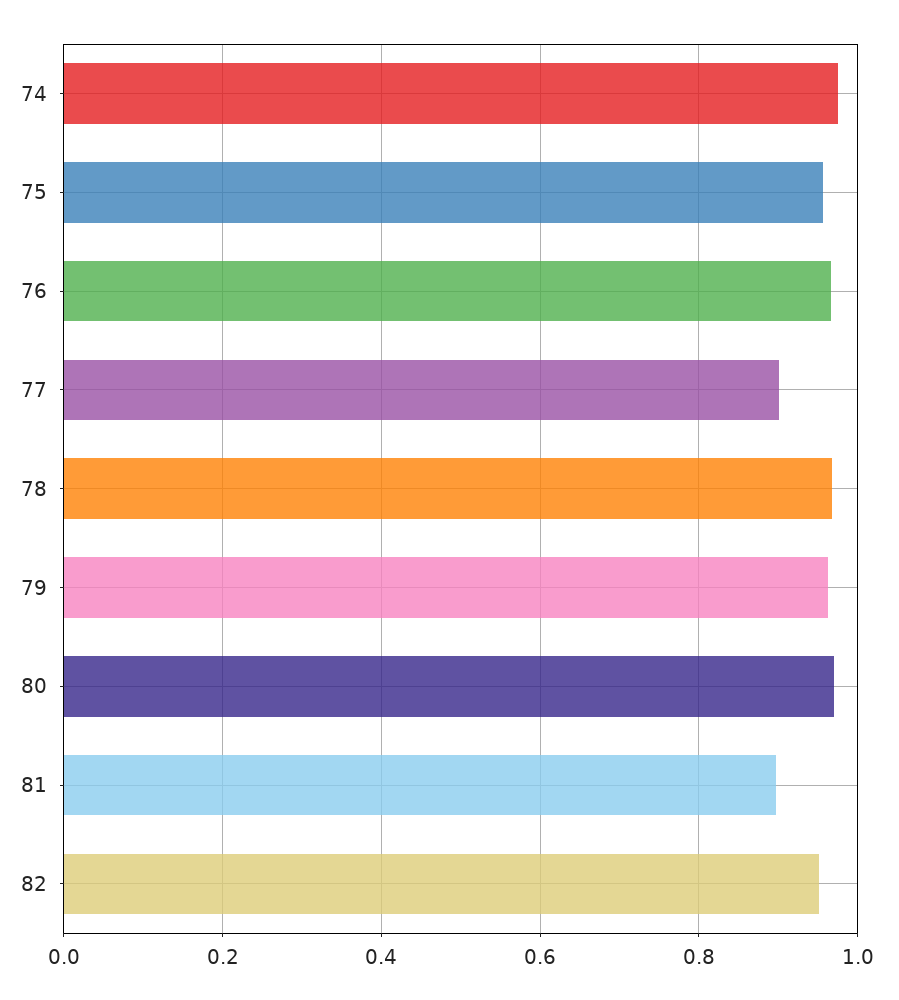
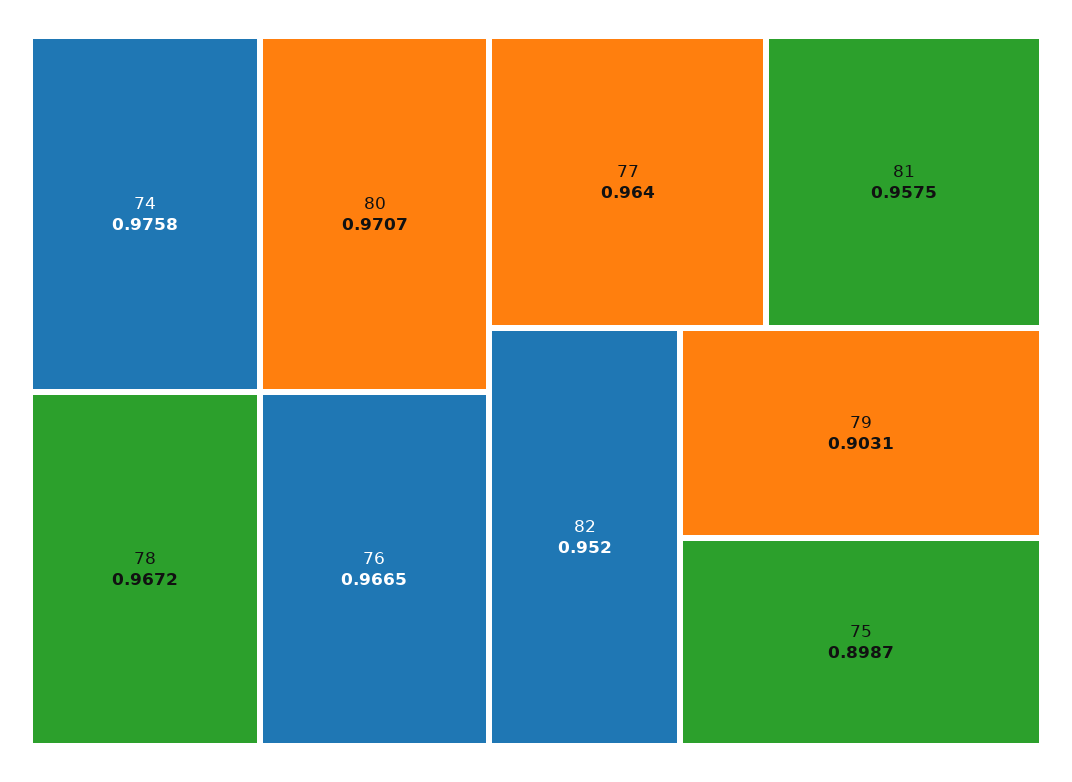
75: 0.96 -> 0.8987
77: 0.9 -> 0.964
79: 0.96 -> 0.9031
81: 0.9 -> 0.9575

